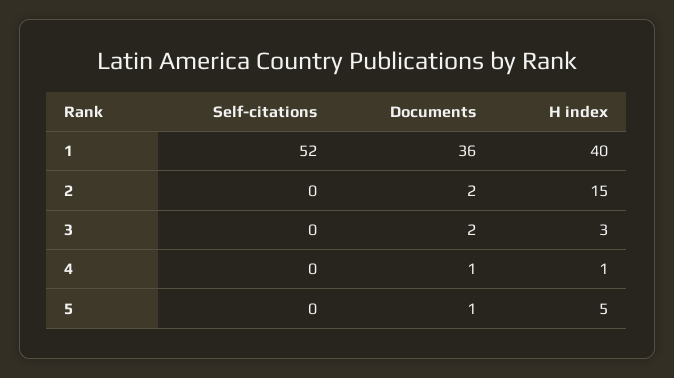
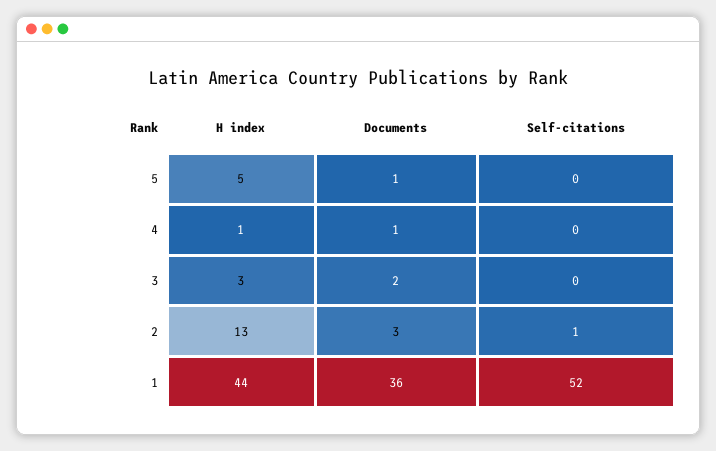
H index, 1: 40 -> 44
Self-citations, 2: 0 -> 1
Documents, 2: 2 -> 3
H index, 2: 15 -> 13

